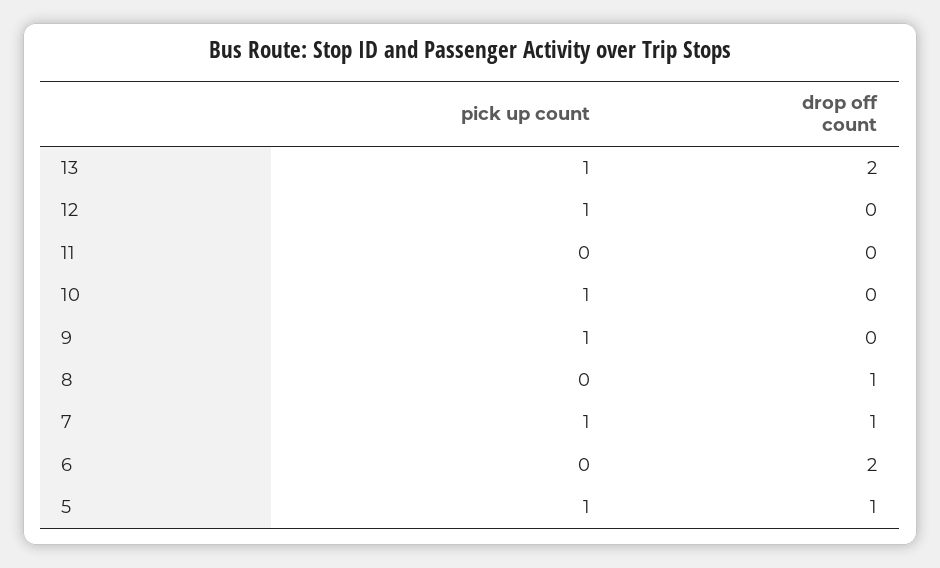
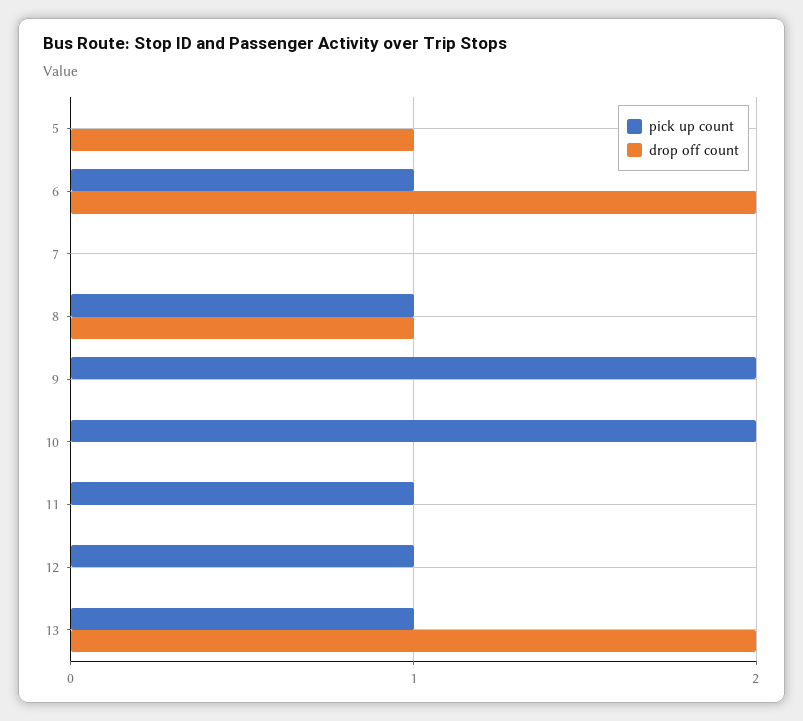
pick up count, 11: 0 -> 1
pick up count, 10: 1 -> 2
pick up count, 9: 1 -> 2
pick up count, 8: 0 -> 1
pick up count, 7: 1 -> 0
drop off count, 7: 1 -> 0
pick up count, 6: 0 -> 1
pick up count, 5: 1 -> 0

